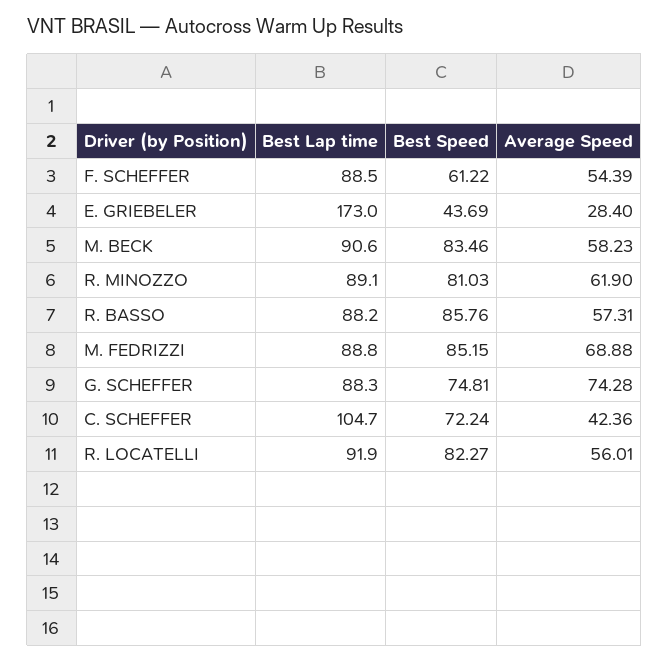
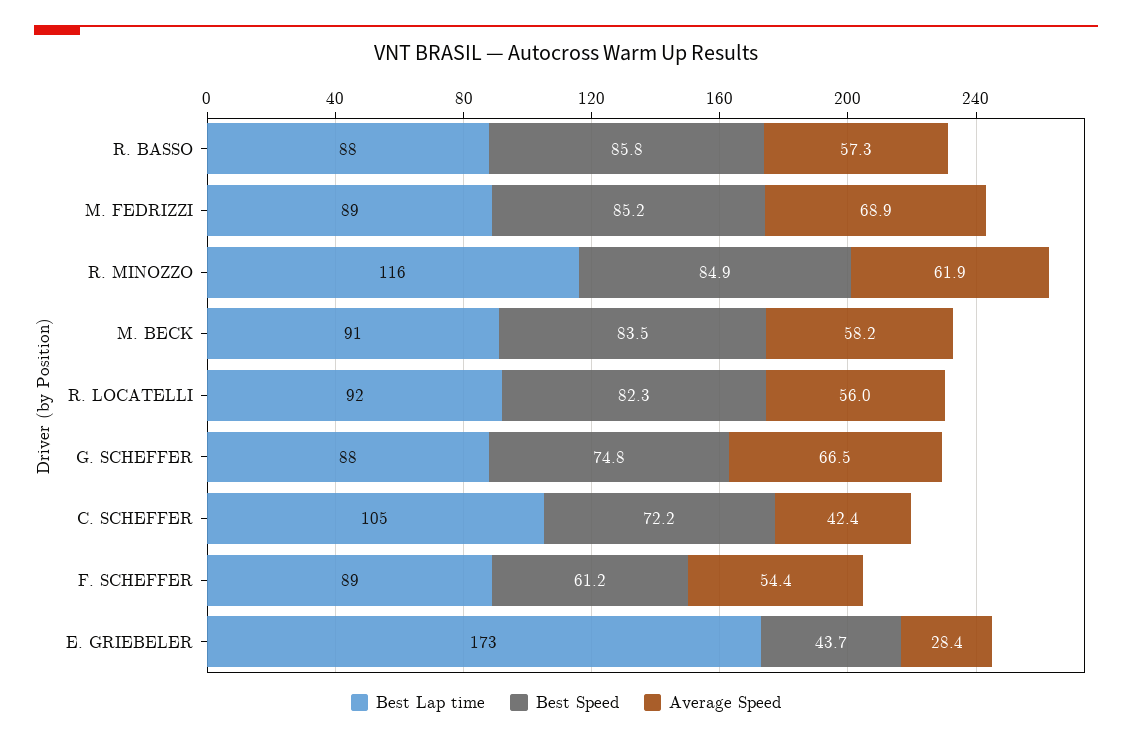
Best Lap time, R. MINOZZO: 89.1 -> 116
Best Speed, R. MINOZZO: 81.03 -> 84.9
Average Speed, G. SCHEFFER: 74.28 -> 66.5

